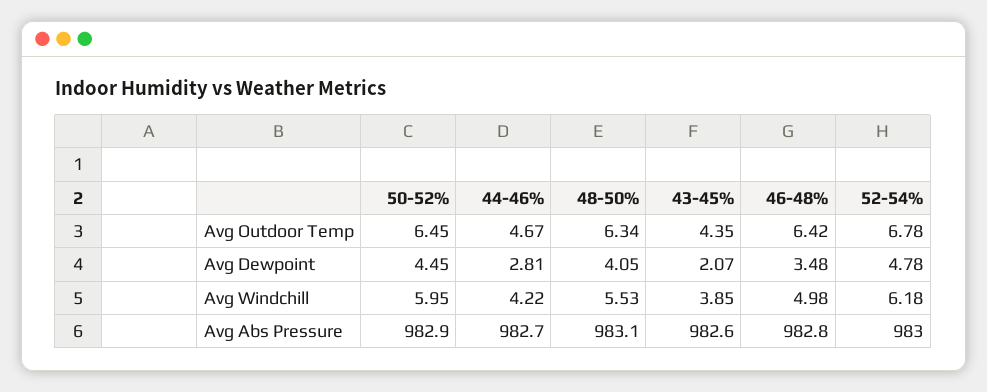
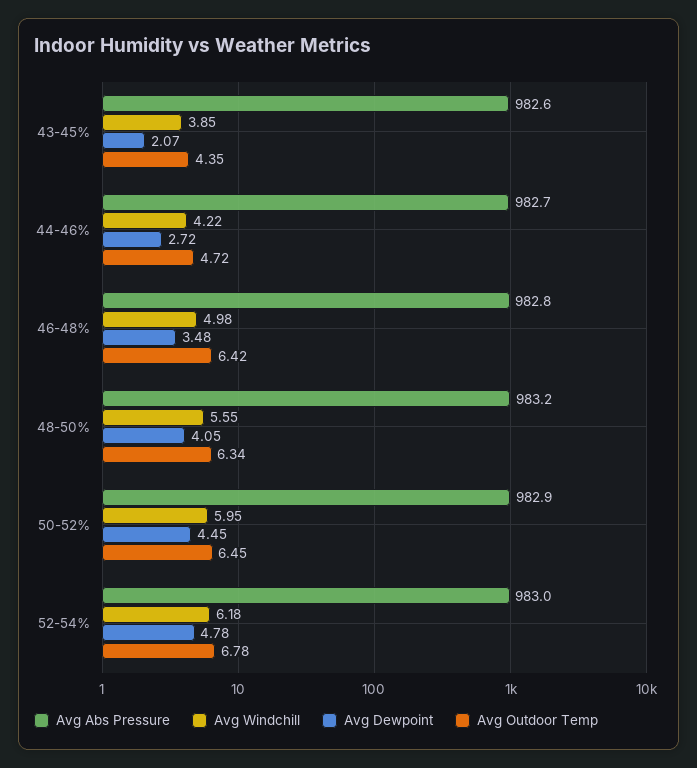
Avg Outdoor Temp, 44-46%: 4.67 -> 4.72
Avg Dewpoint, 44-46%: 2.81 -> 2.72
Avg Windchill, 48-50%: 5.53 -> 5.55
Avg Abs Pressure, 48-50%: 983.1 -> 983.2

